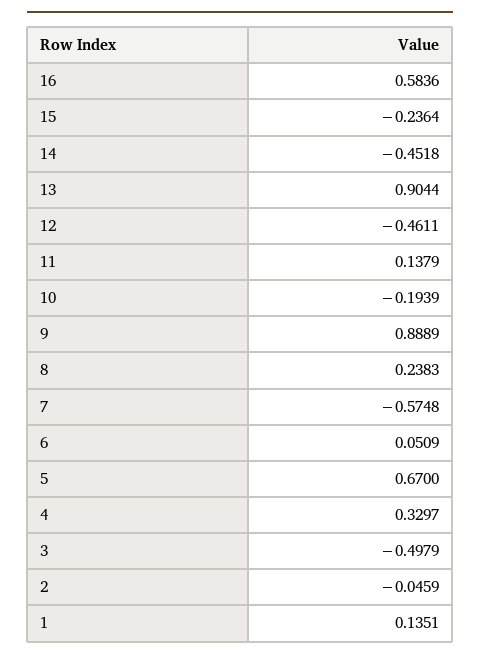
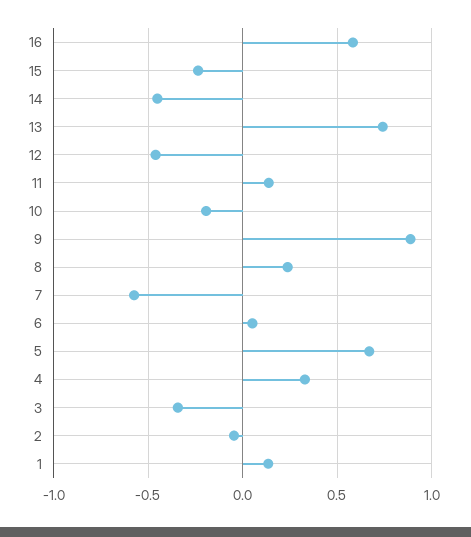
13: 0.9044 -> 0.75
3: -0.4979 -> -0.35

